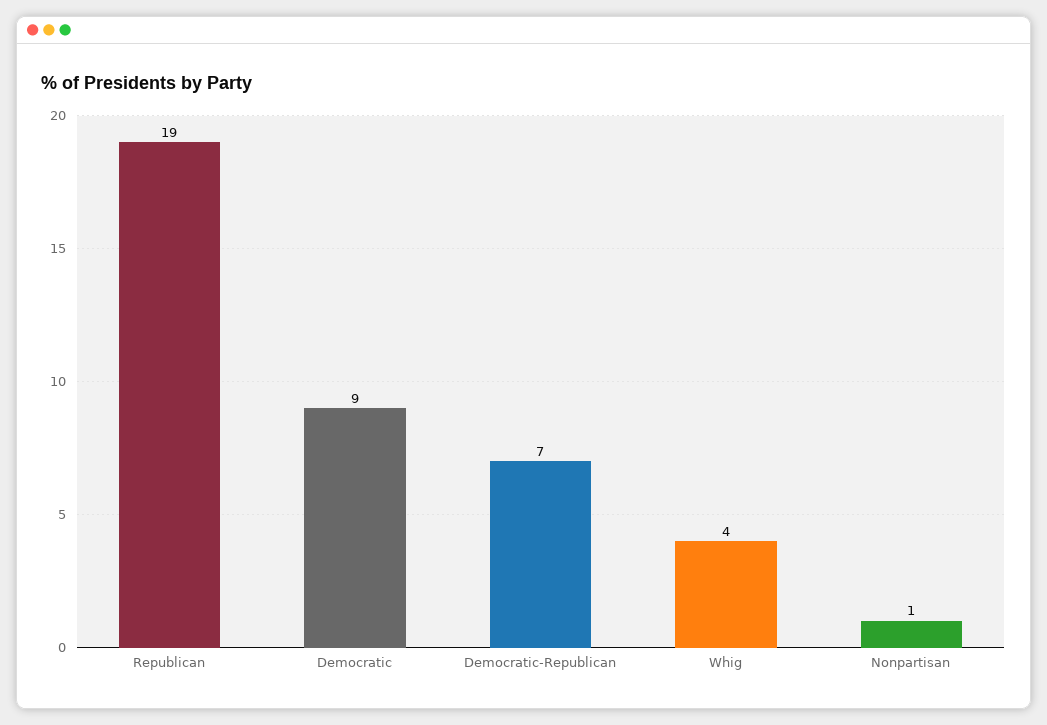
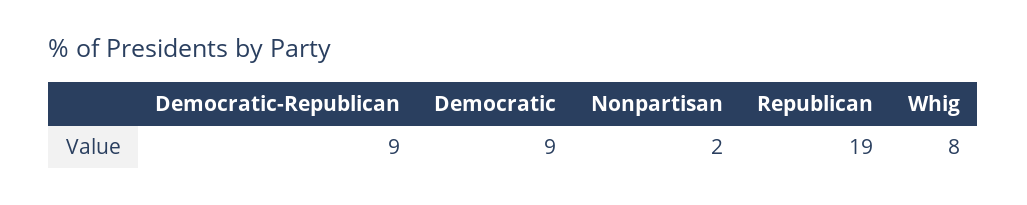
Democratic-Republican: 7 -> 9
Whig: 4 -> 8
Nonpartisan: 1 -> 2

